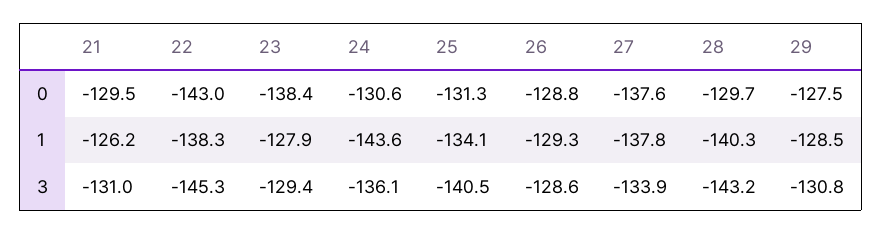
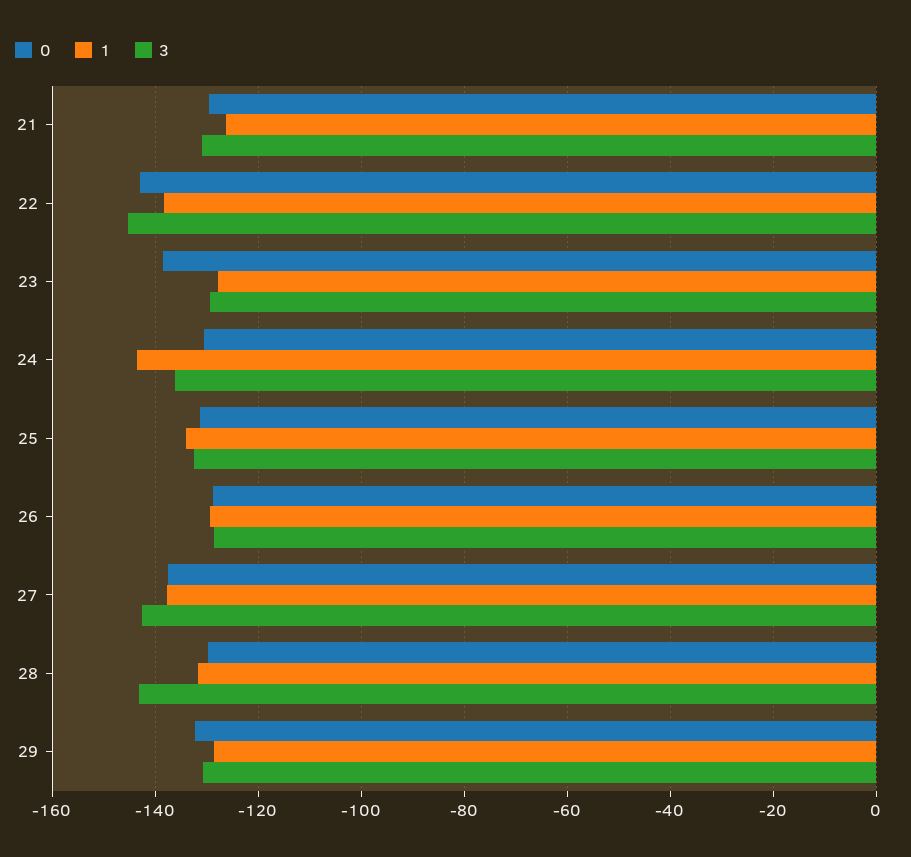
0, 29: -127.5 -> -132
1, 28: -140.3 -> -132
3, 25: -140.5 -> -132
3, 27: -133.9 -> -142

